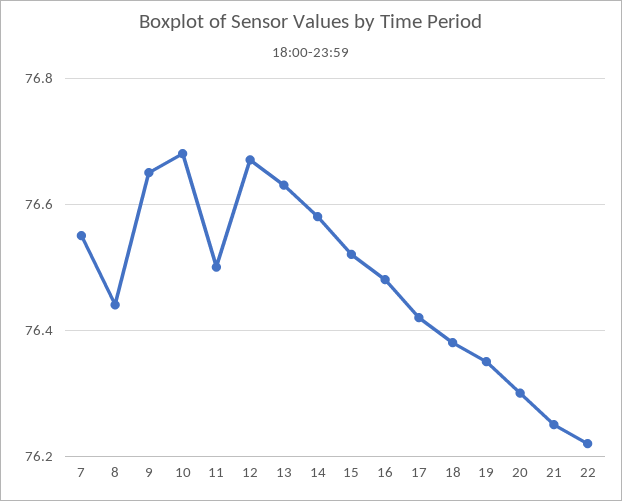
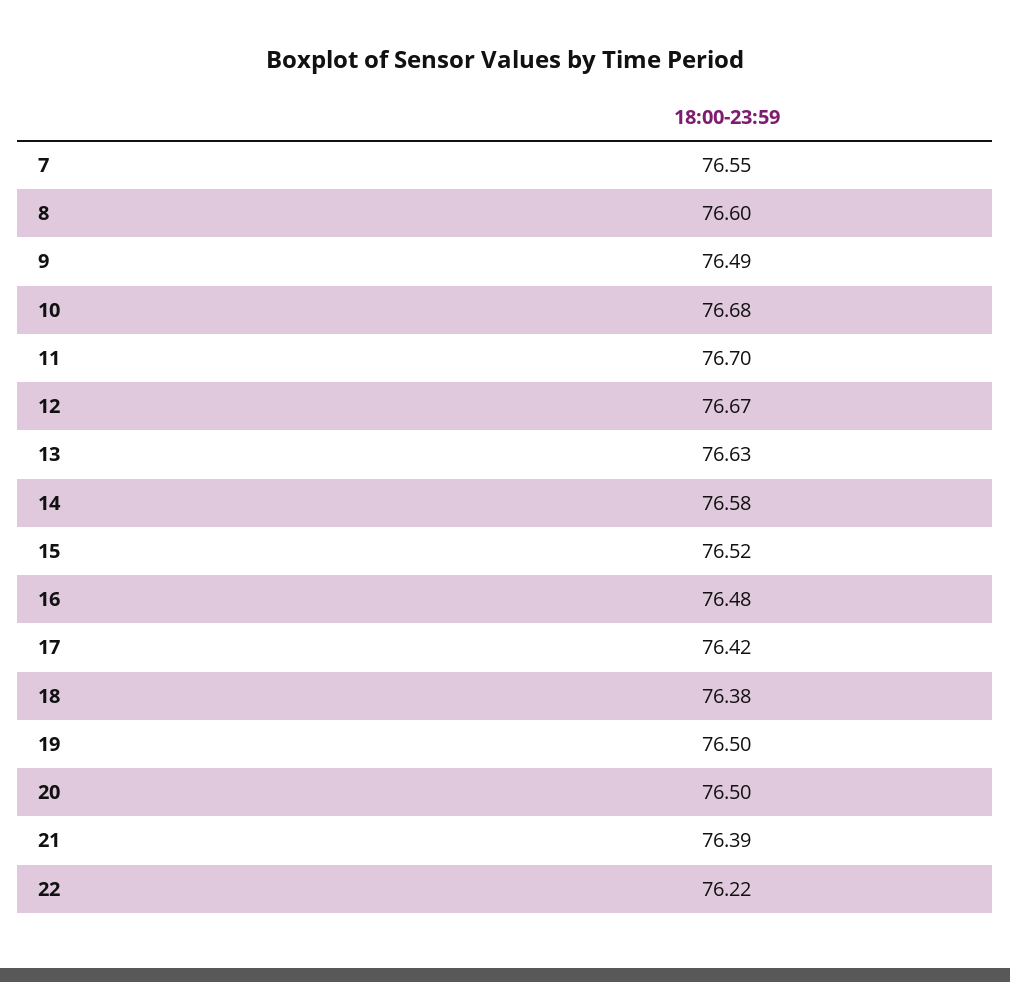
8: 76.45 -> 76.6
9: 76.65 -> 76.49
11: 76.5 -> 76.7
19: 76.35 -> 76.5
20: 76.3 -> 76.5
21: 76.25 -> 76.39

